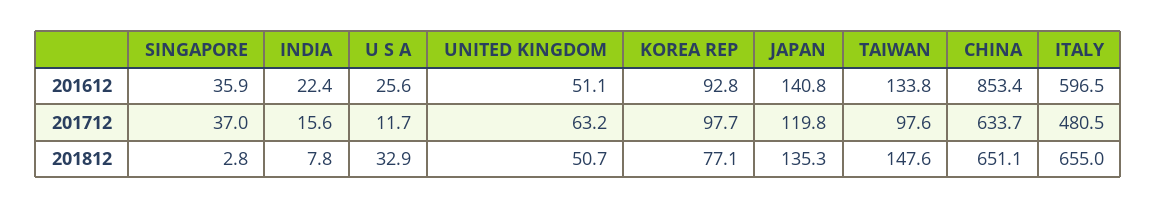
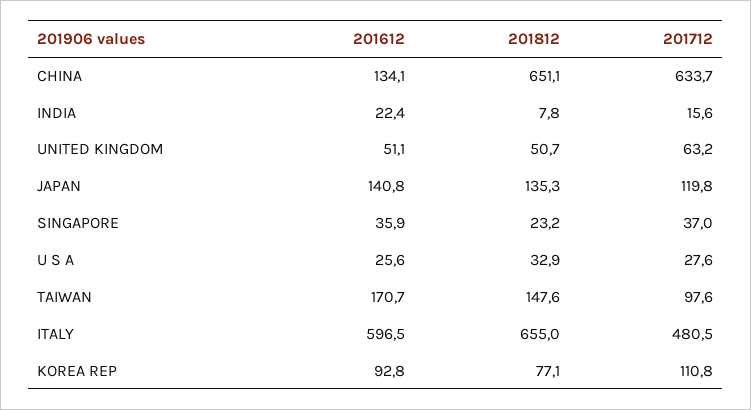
TAIWAN, 201612: 133.8 -> 170.7
CHINA, 201612: 853.4 -> 134.1
U S A, 201712: 11.7 -> 27.6
KOREA REP, 201712: 97.7 -> 110.8
SINGAPORE, 201812: 2.8 -> 23.2

